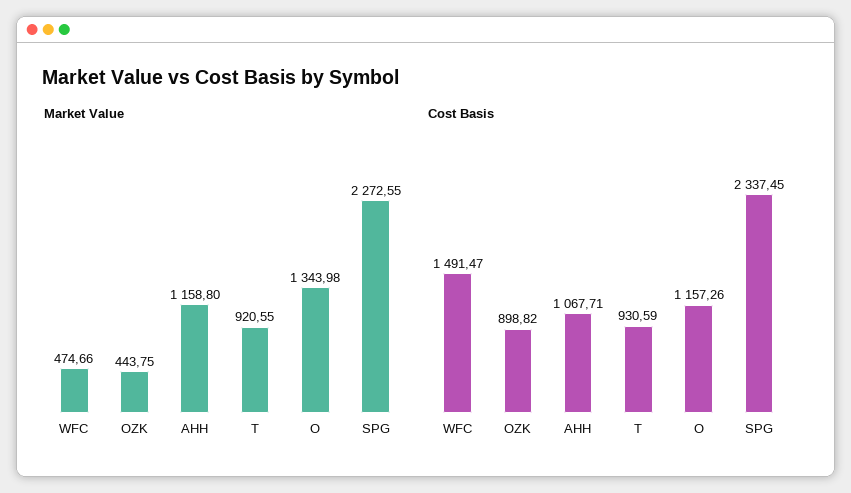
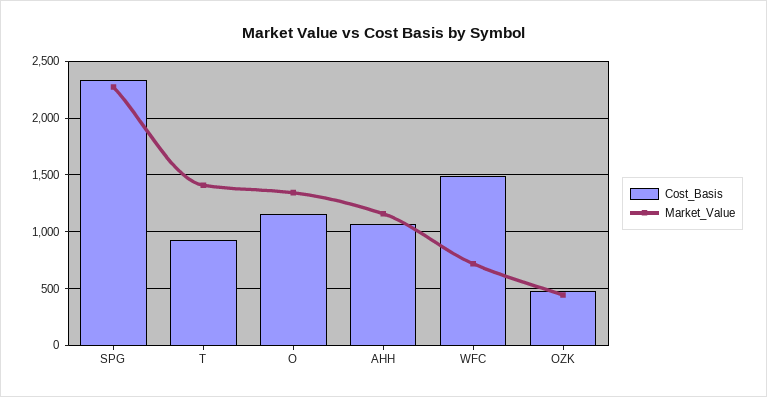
Market Value, WFC: 474.66 -> 700
Market Value, T: 920.55 -> 1400
Cost Basis, OZK: 898.82 -> 500

